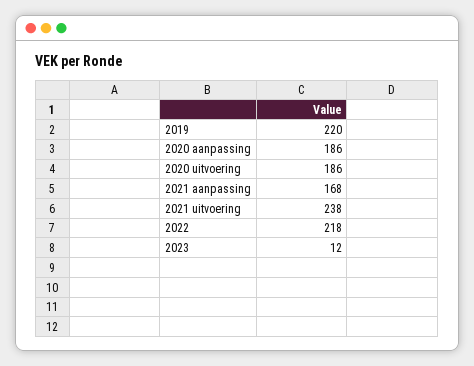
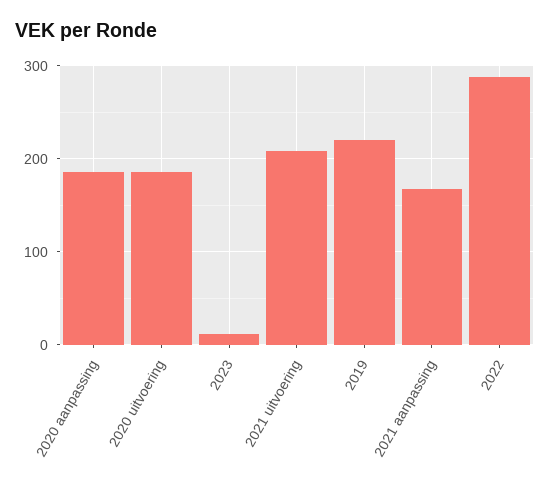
2021 uitvoering: 238 -> 210
2022: 218 -> 290

